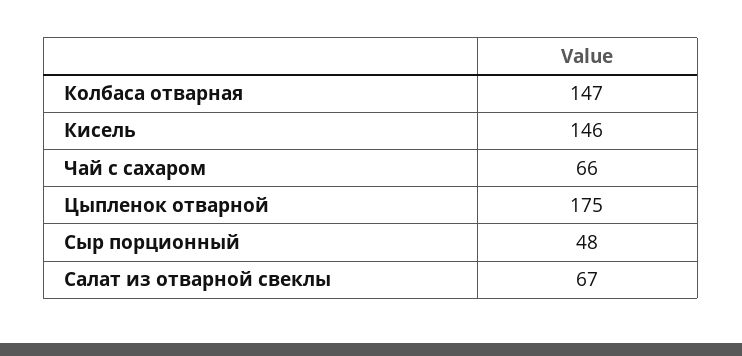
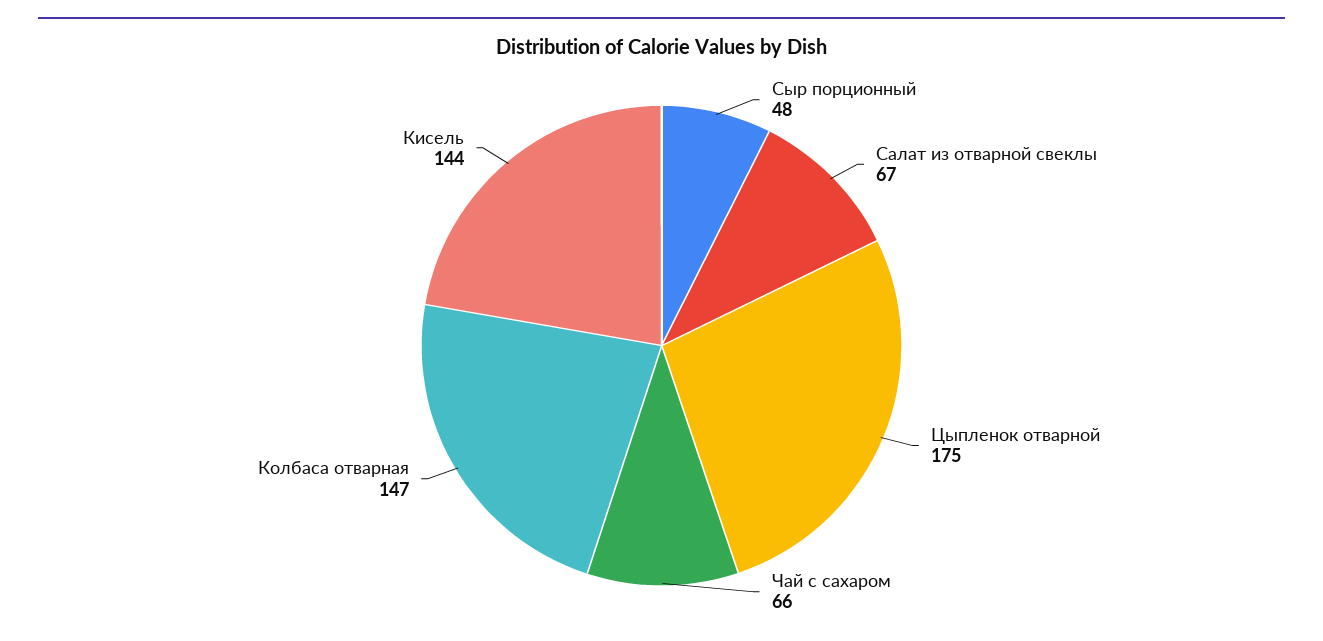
Кисель: 146 -> 144

